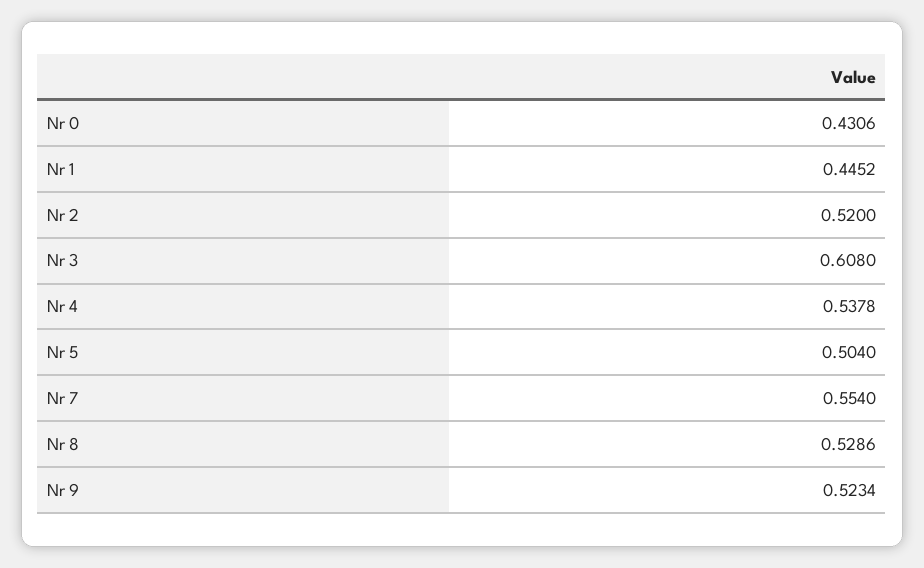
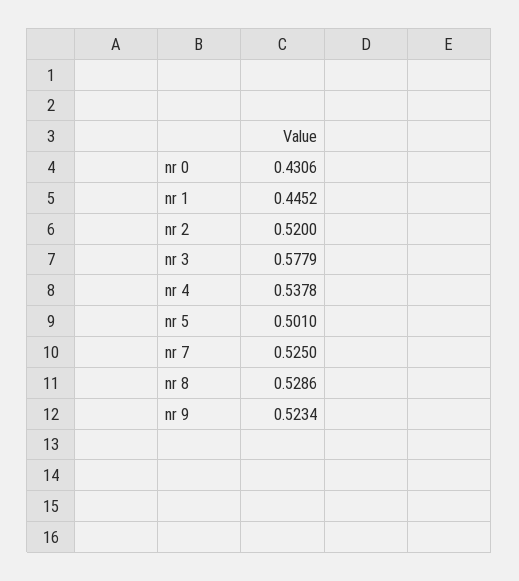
Nr 3: 0.608 -> 0.5779
Nr 5: 0.504 -> 0.501
Nr 7: 0.554 -> 0.525

